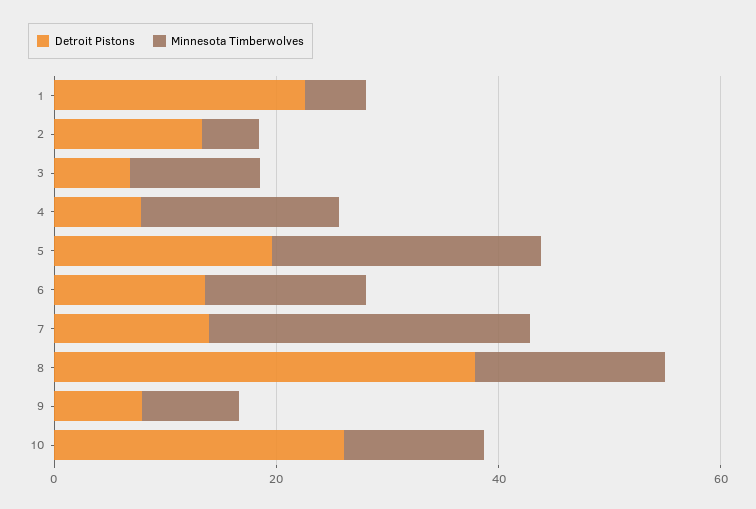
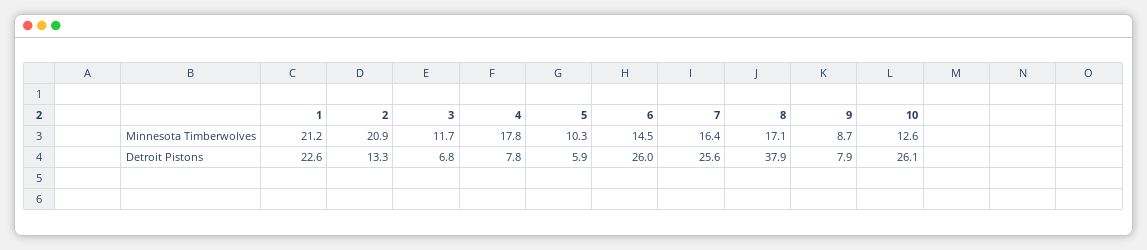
Minnesota Timberwolves, 1: 5 -> 21.2
Minnesota Timberwolves, 2: 5 -> 20.9
Detroit Pistons, 5: 20 -> 5.9
Minnesota Timberwolves, 5: 25 -> 10.3
Detroit Pistons, 6: 15 -> 26
Detroit Pistons, 7: 15 -> 25.6
Minnesota Timberwolves, 7: 30 -> 16.4

